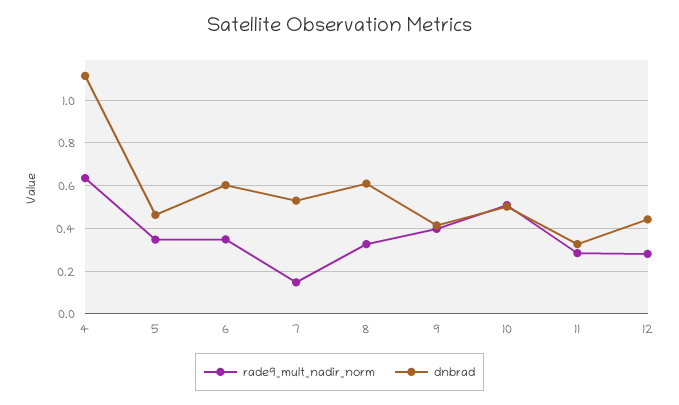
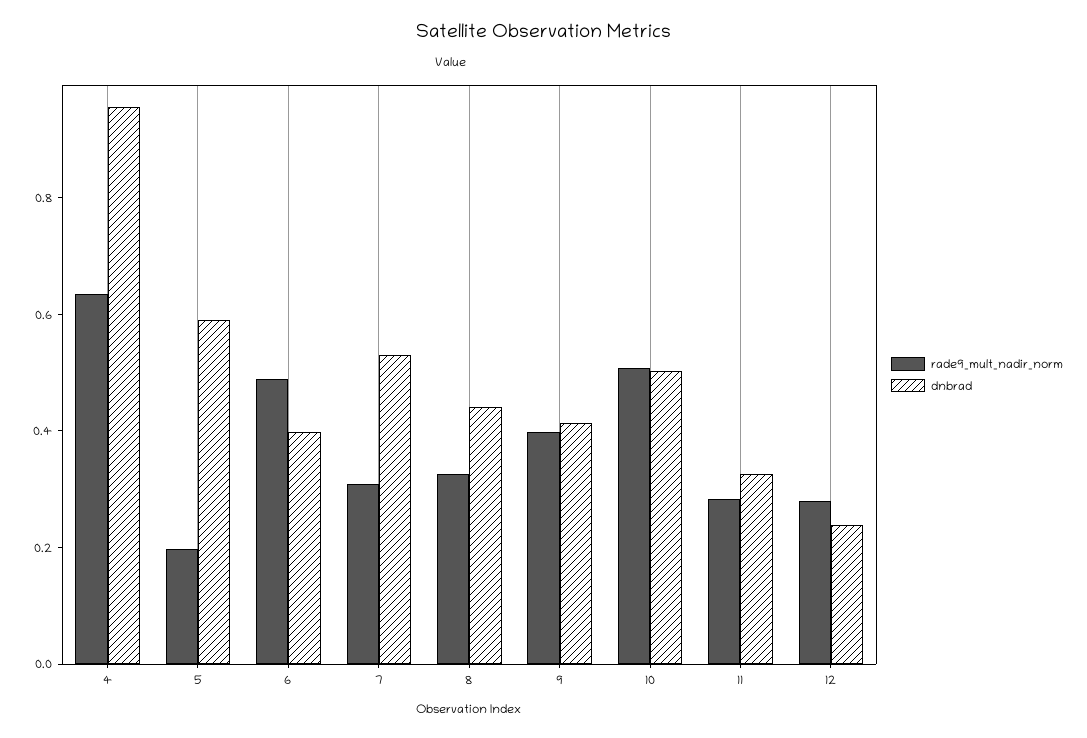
dnbrad, 4: 1.1 -> 0.95
rade9_mult_nadir_norm, 5: 0.35 -> 0.2
dnbrad, 5: 0.45 -> 0.6
rade9_mult_nadir_norm, 6: 0.35 -> 0.5
dnbrad, 6: 0.6 -> 0.4
rade9_mult_nadir_norm, 7: 0.15 -> 0.3
dnbrad, 8: 0.6 -> 0.45
dnbrad, 12: 0.45 -> 0.25

